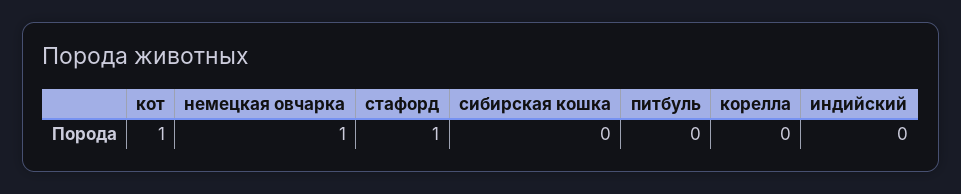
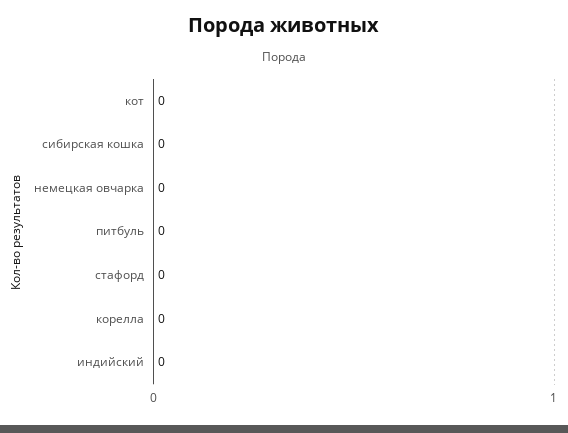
кот: 1 -> 0
немецкая овчарка: 1 -> 0
стафорд: 1 -> 0

